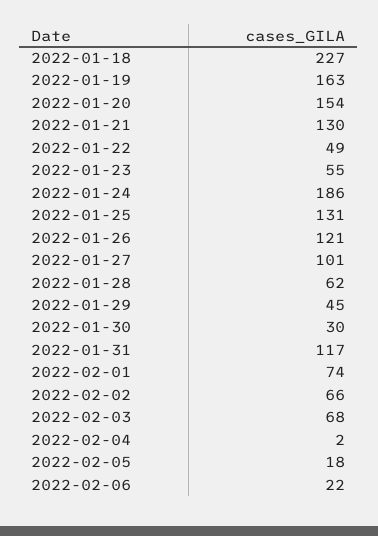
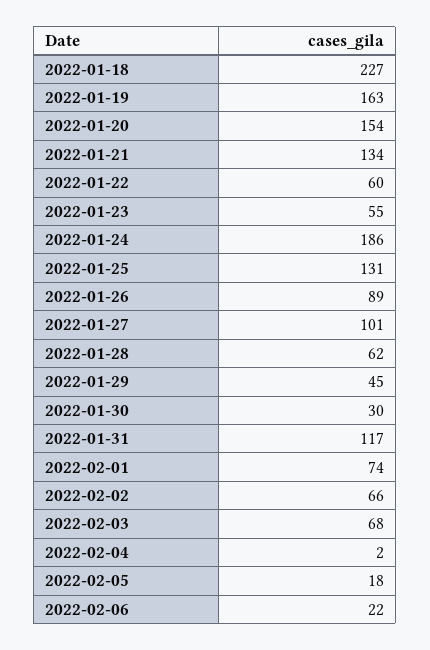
2022-01-21: 130 -> 134
2022-01-22: 49 -> 60
2022-01-26: 121 -> 89

